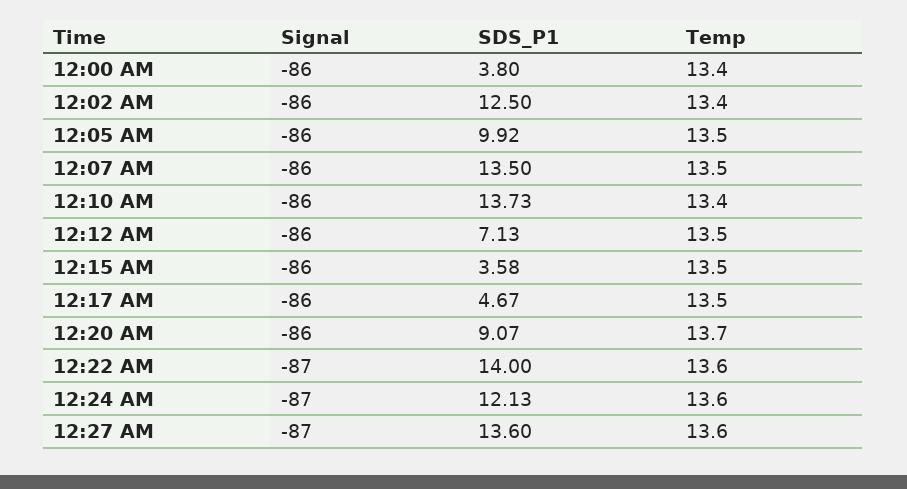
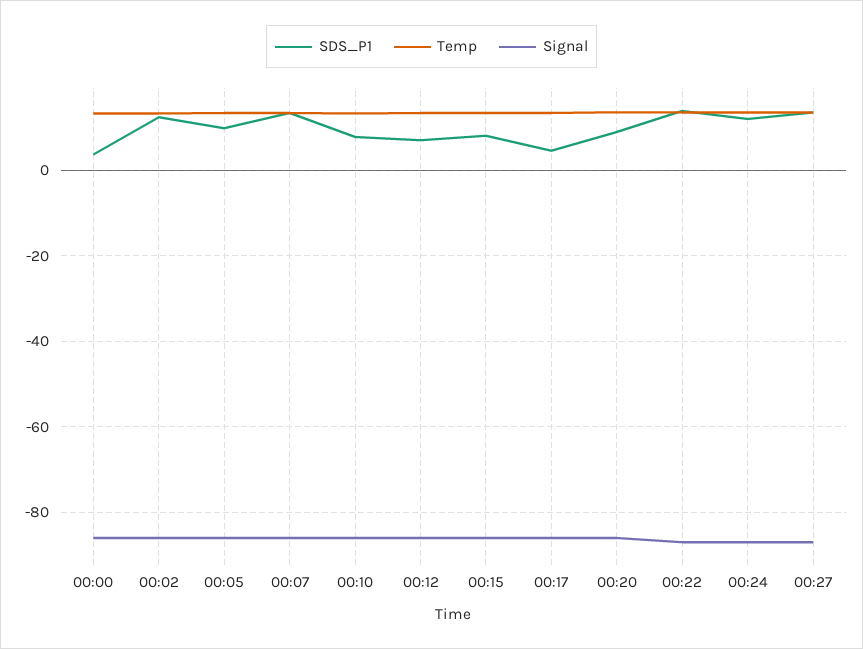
SDS_P1, 12:10 AM: 13.73 -> 8
SDS_P1, 12:15 AM: 3.58 -> 8

